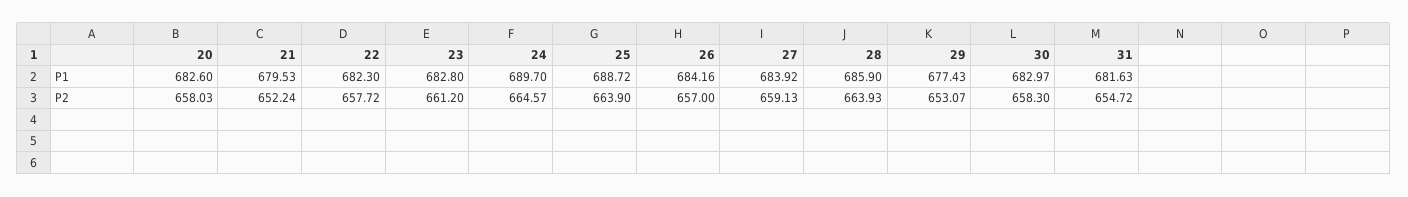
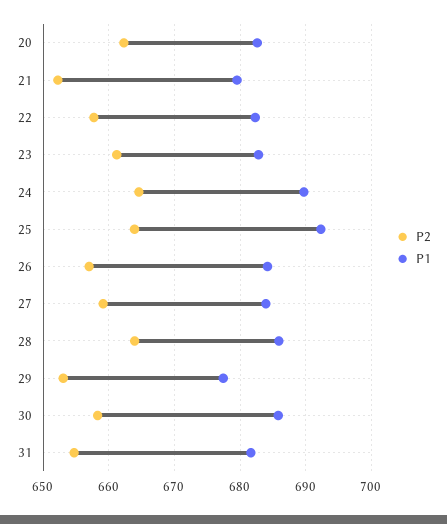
P1, 25: 688.72 -> 692
P1, 30: 682.97 -> 686
P2, 20: 658.03 -> 662

